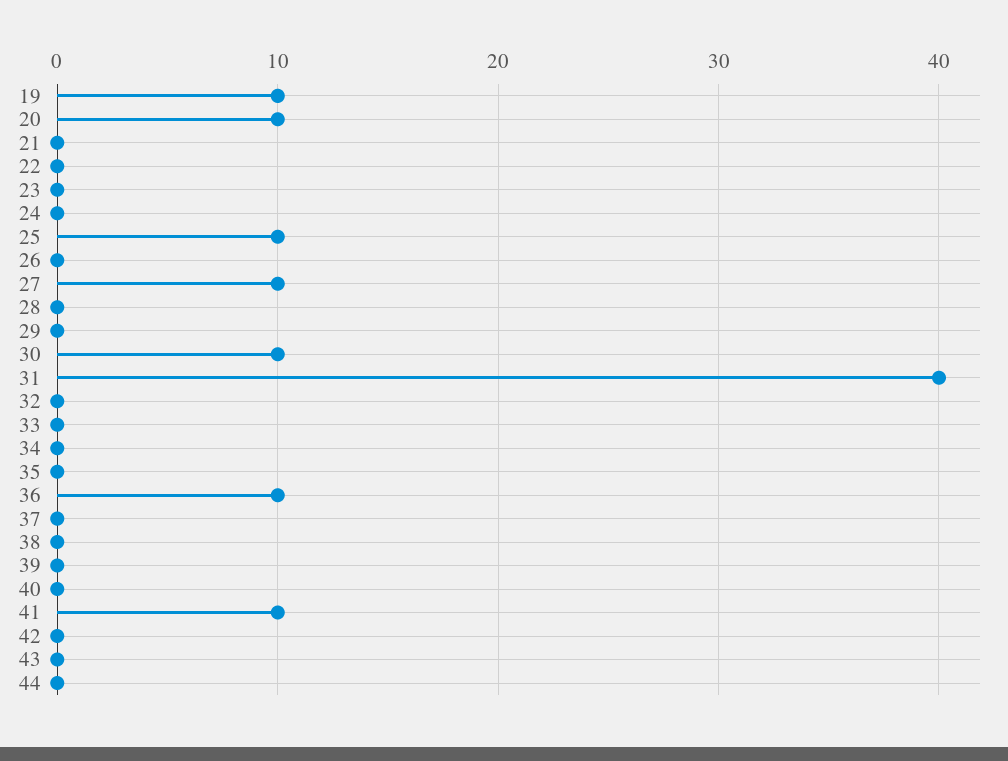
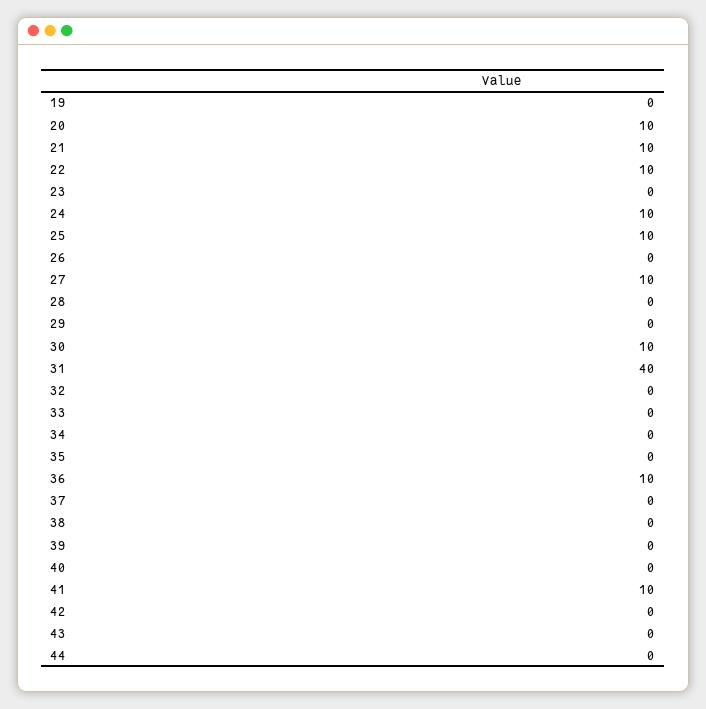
19: 10 -> 0
21: 0 -> 10
22: 0 -> 10
24: 0 -> 10

